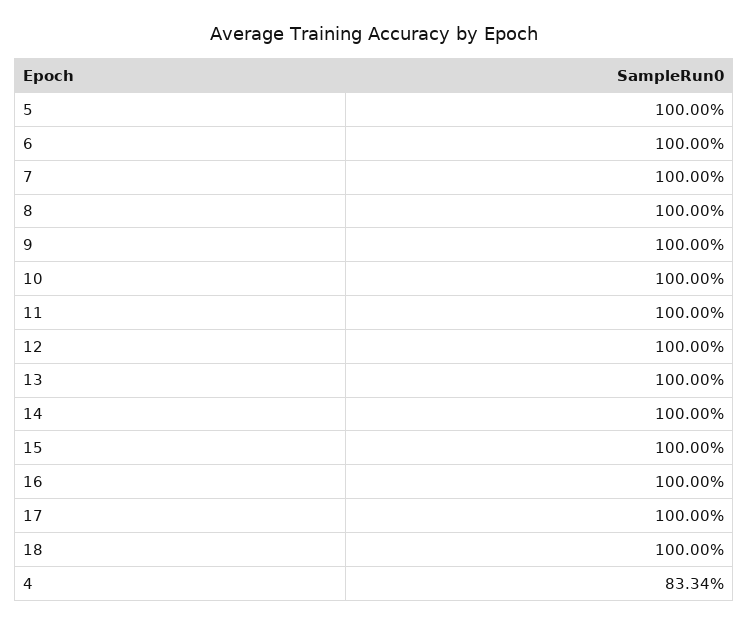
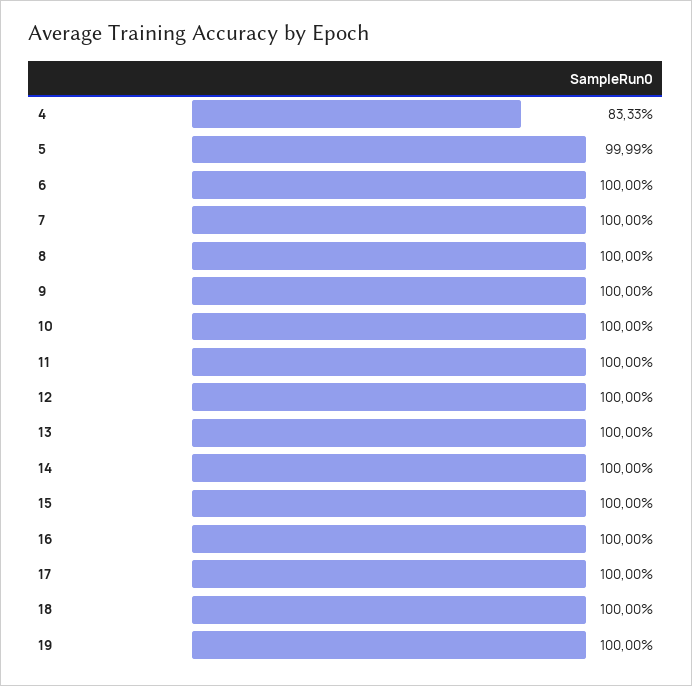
5: 100 -> 99.99
4: 83.34 -> 83.33
19: none -> 100

